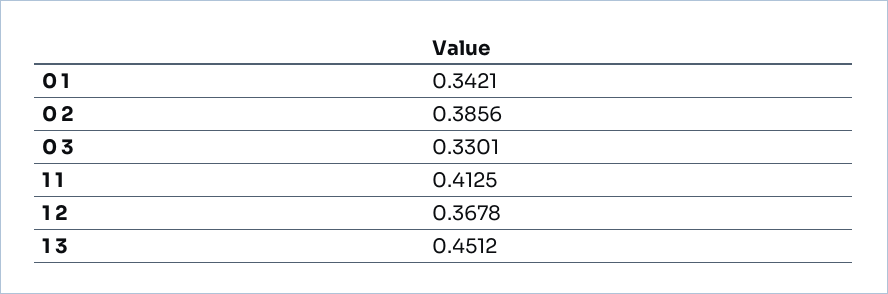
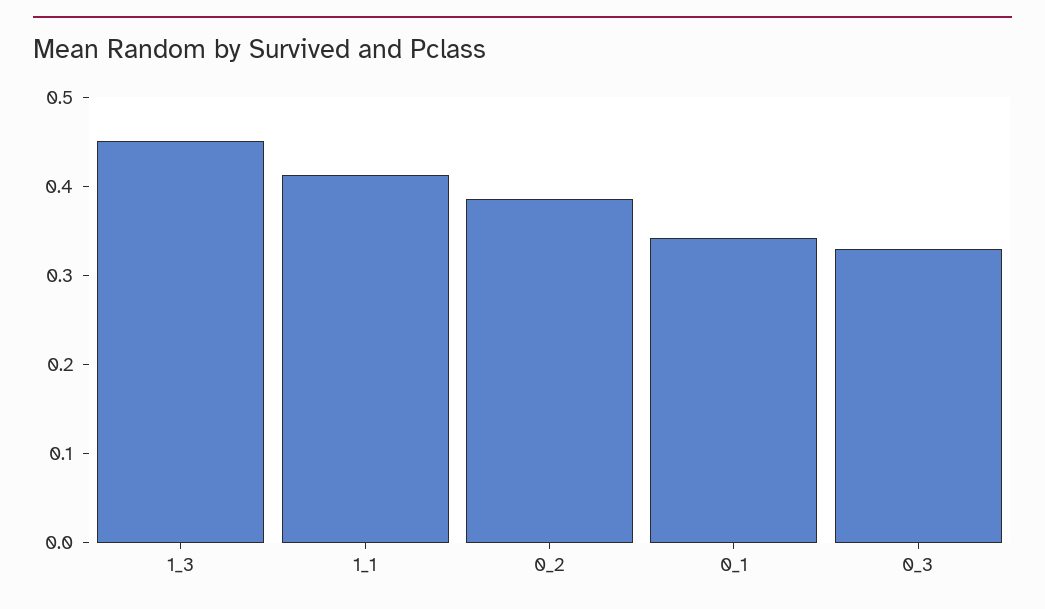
1 2: 0.3678 -> none

